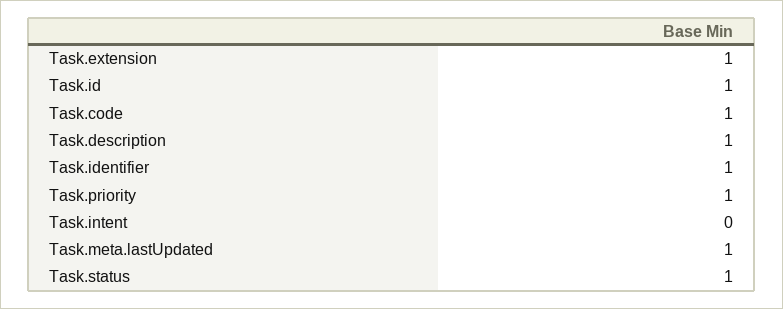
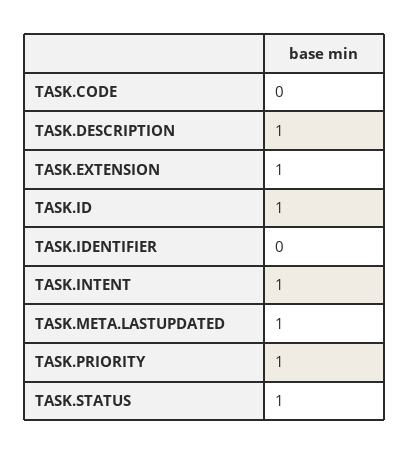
Task.code: 1 -> 0
Task.identifier: 1 -> 0
Task.intent: 0 -> 1

